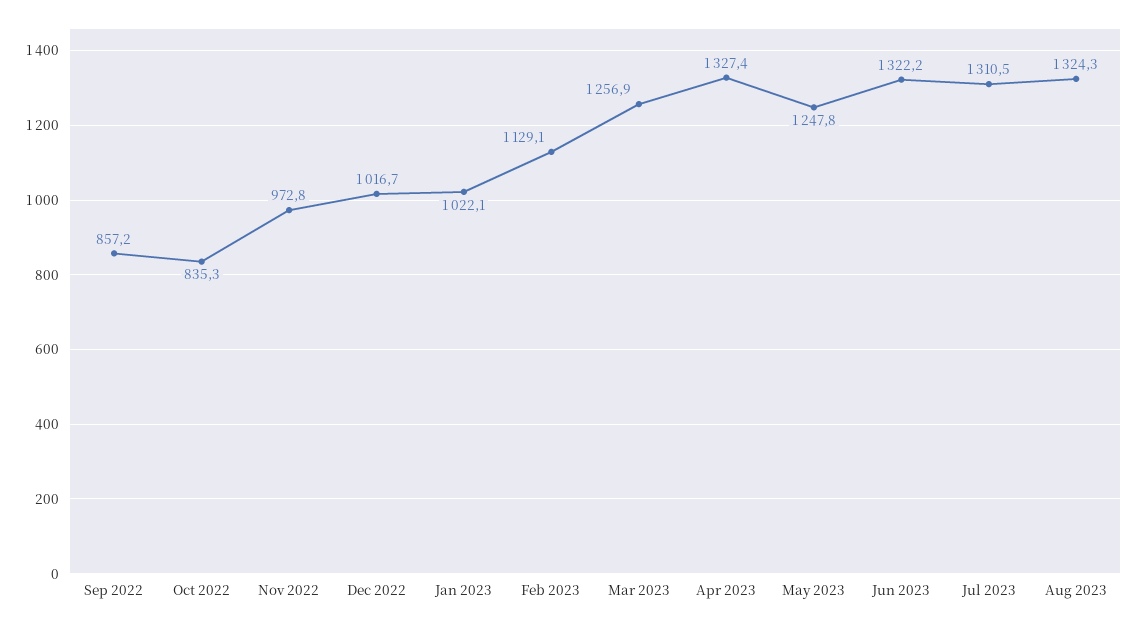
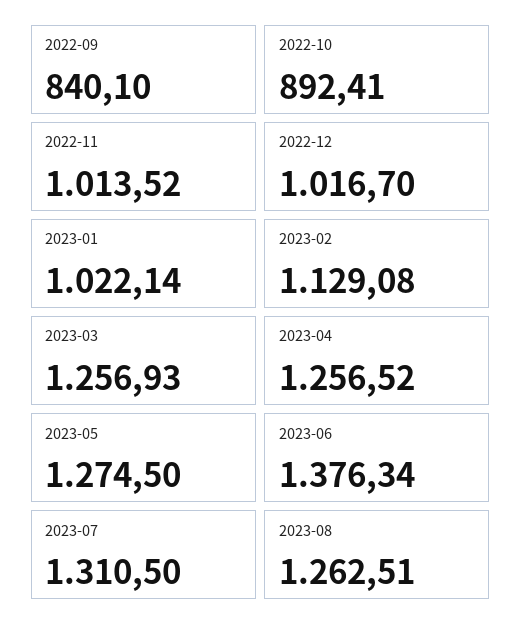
Sep 2022: 857.2 -> 840.1
Oct 2022: 835.3 -> 892.41
Nov 2022: 972.8 -> 1013.52
Apr 2023: 1327.4 -> 1256.52
May 2023: 1247.8 -> 1274.5
Jun 2023: 1322.2 -> 1376.34
Aug 2023: 1324.3 -> 1262.51

